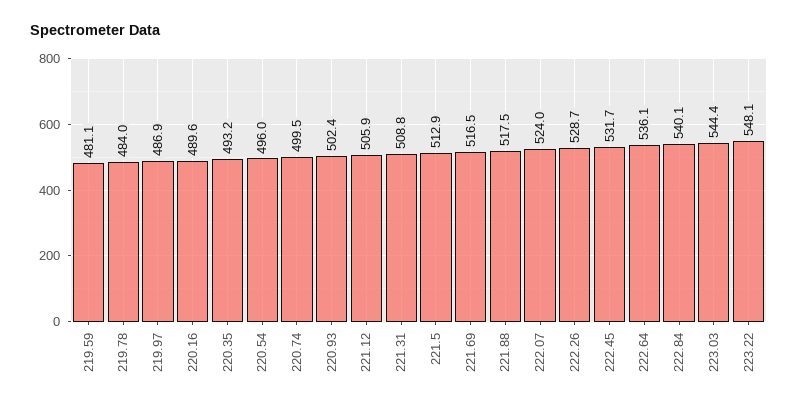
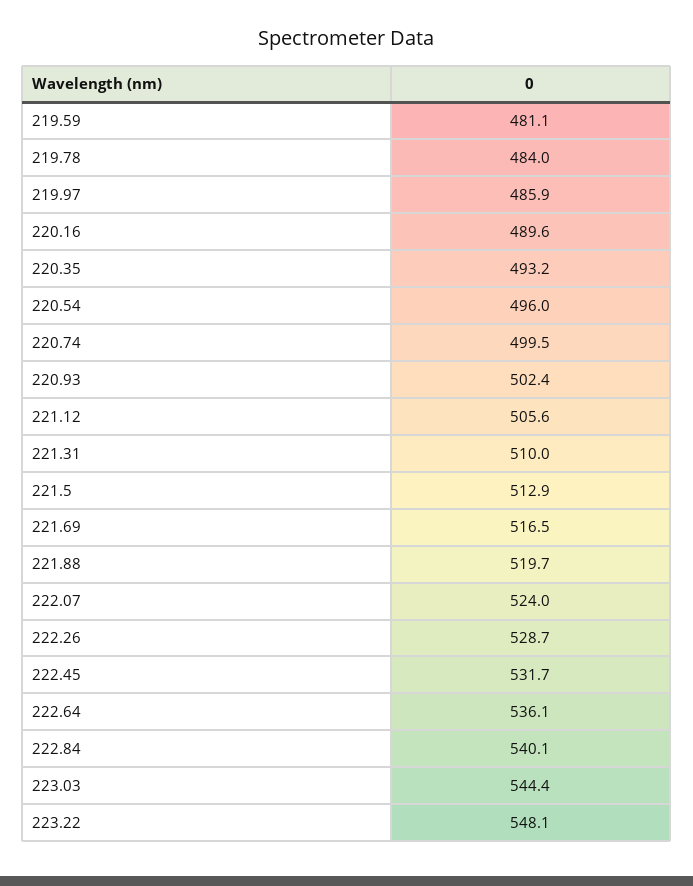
219.97: 486.9 -> 485.9
221.12: 505.9 -> 505.6
221.31: 508.8 -> 510
221.88: 517.5 -> 519.7

